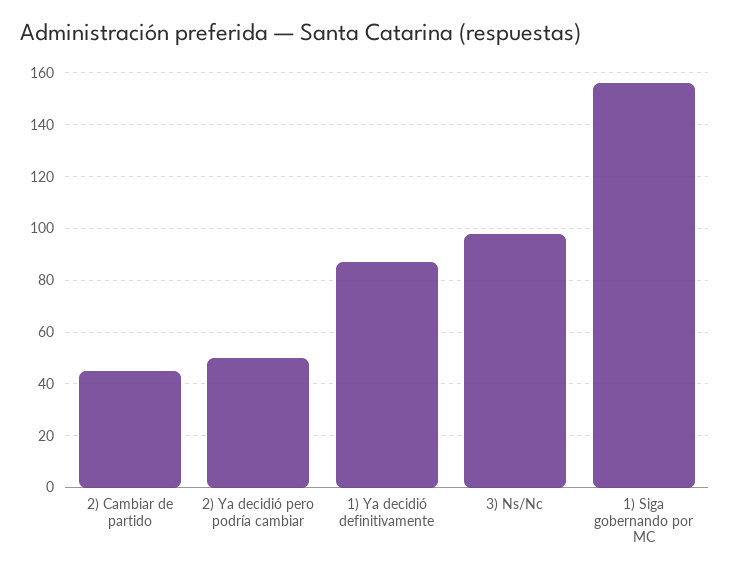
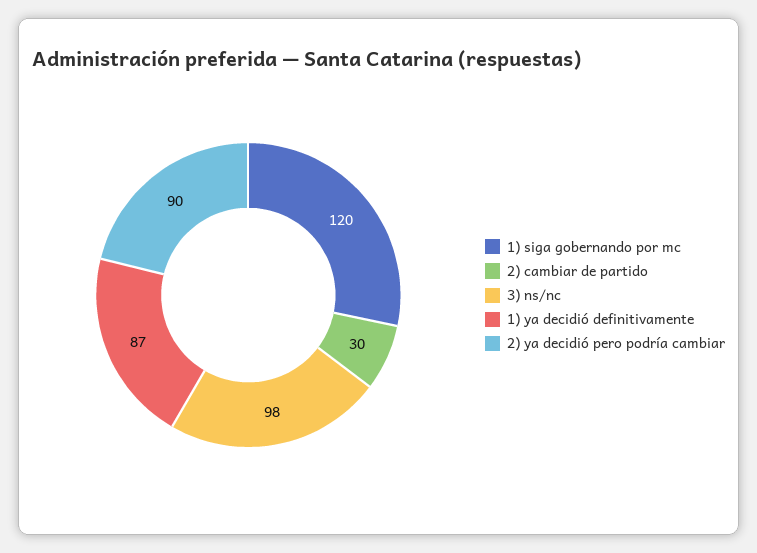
2) Cambiar de partido: 45 -> 30
2) Ya decidió pero podría cambiar: 50 -> 90
1) Siga gobernando por MC: 155 -> 120

